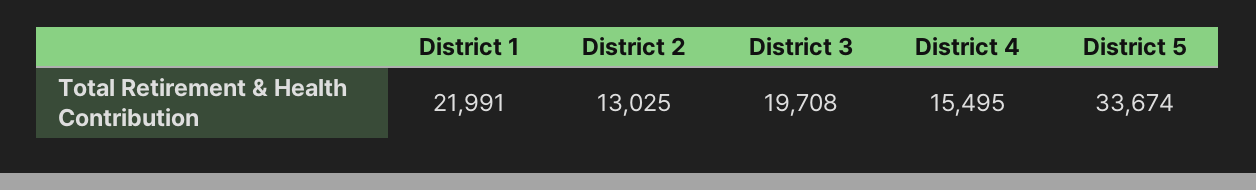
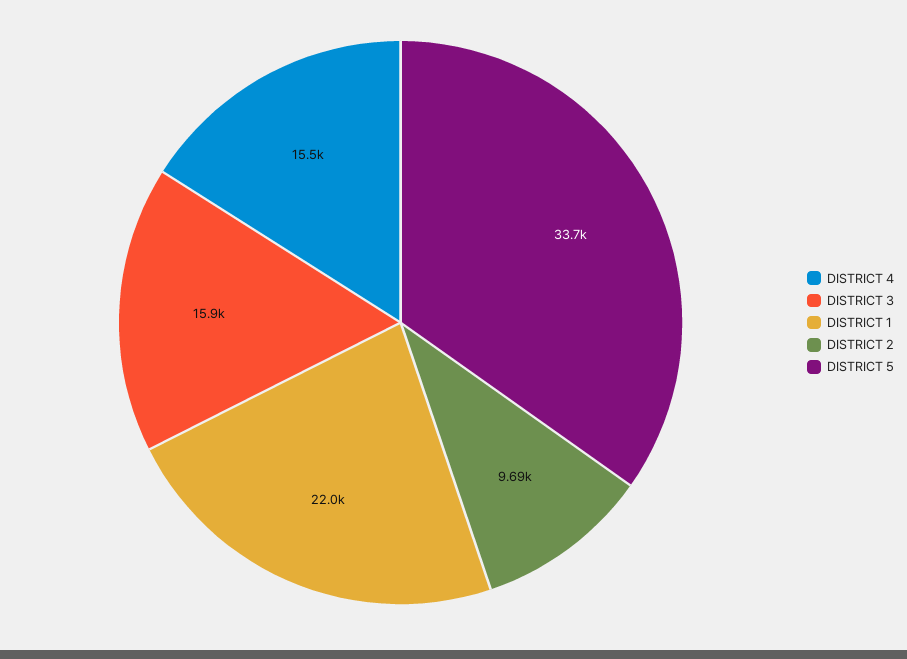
District 2: 13025 -> 9690
District 3: 19708 -> 15900

